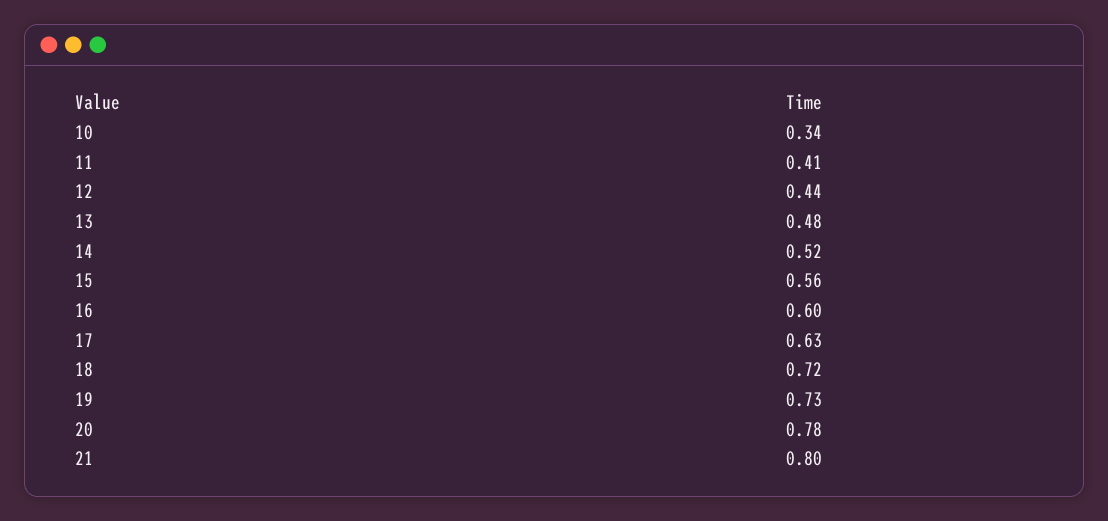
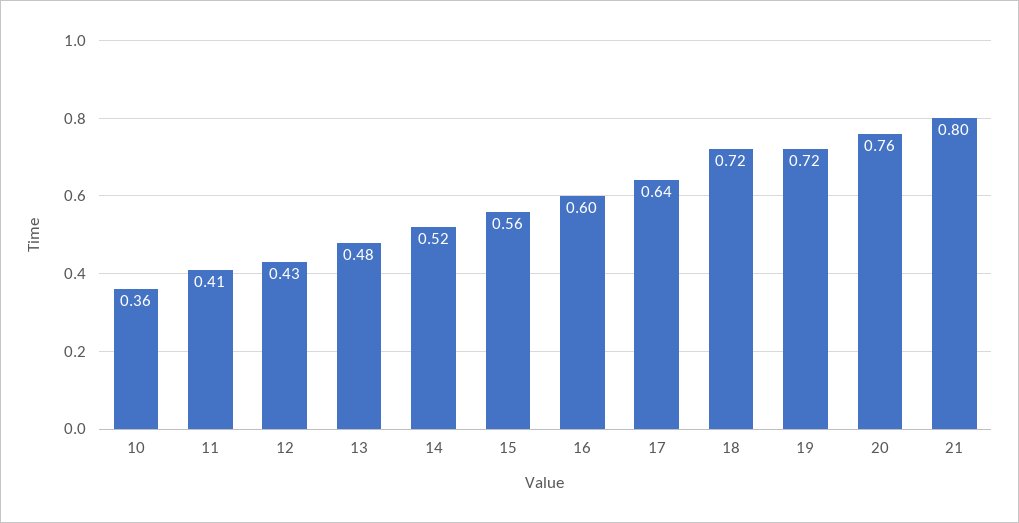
10: 0.34 -> 0.36
12: 0.44 -> 0.43
17: 0.63 -> 0.64
19: 0.73 -> 0.72
20: 0.78 -> 0.76

